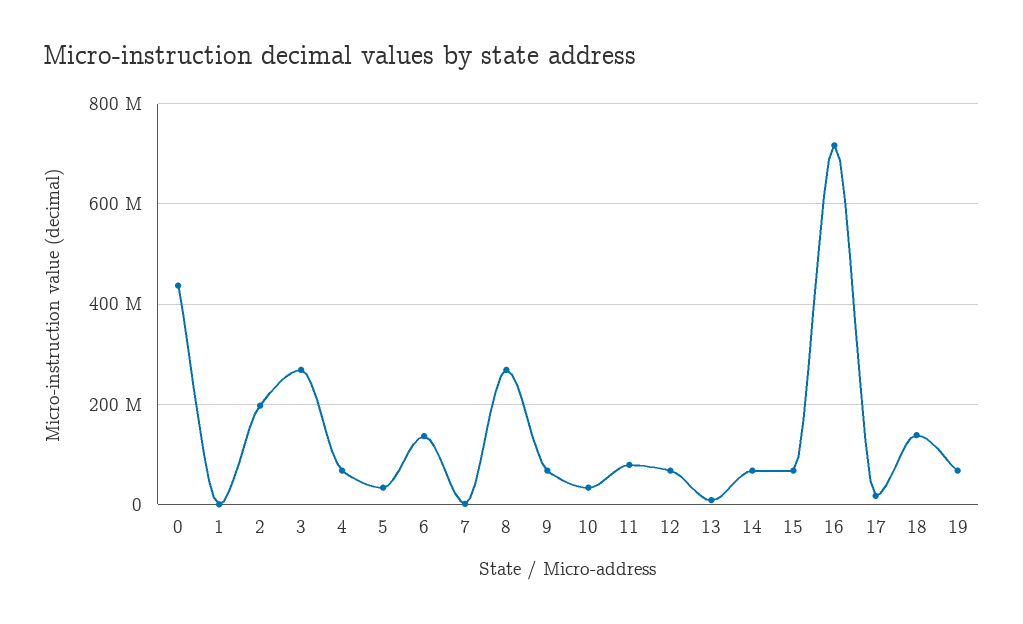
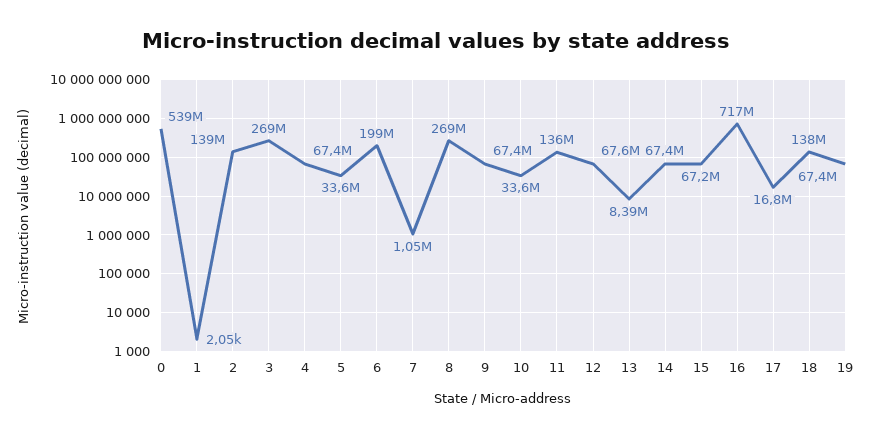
0: 440000000 -> 539000000
2: 200000000 -> 139000000
6: 140000000 -> 199000000
11: 80000000 -> 136000000

